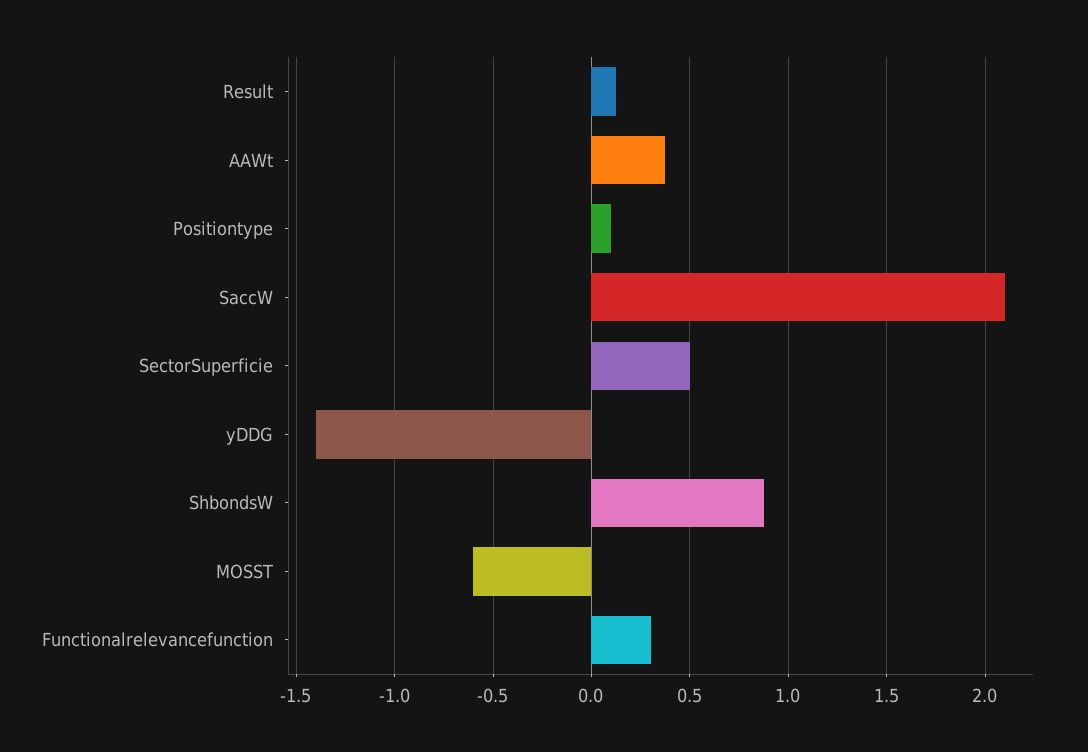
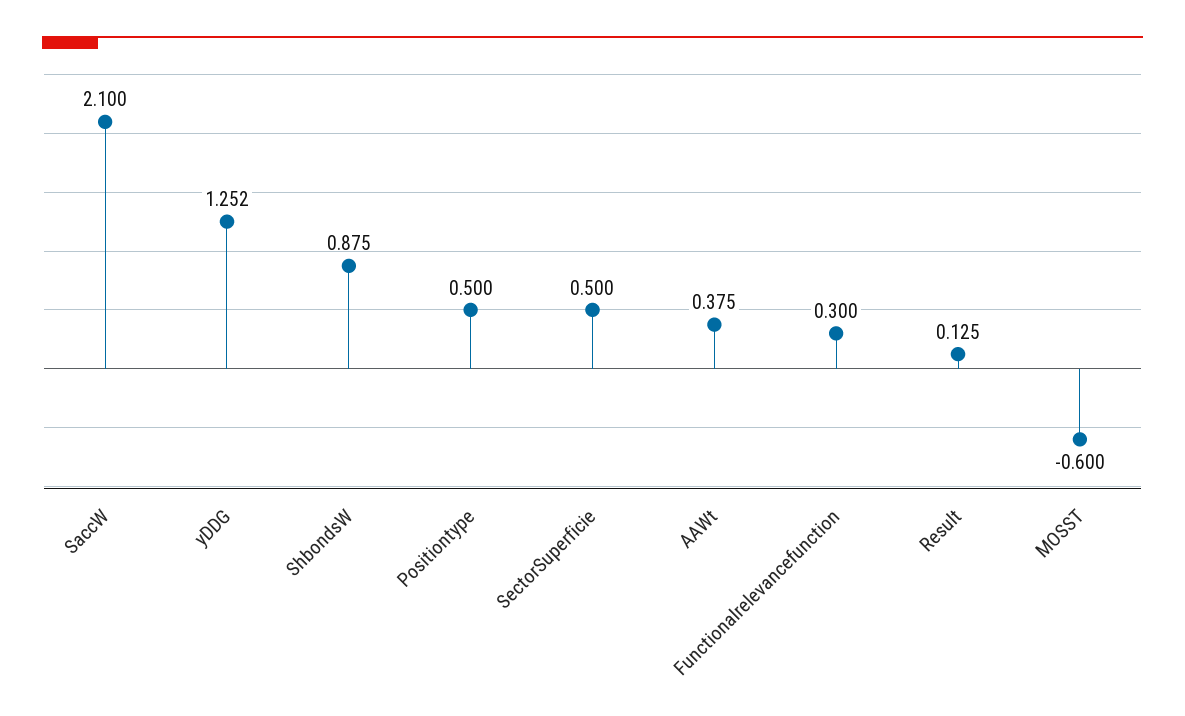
Positiontype: 0.1 -> 0.5
yDDG: -1.4 -> 1.252

